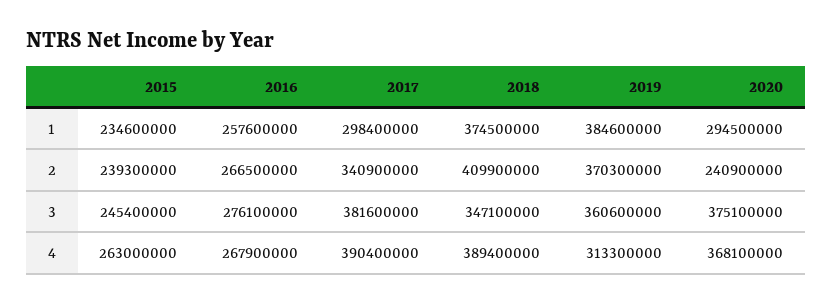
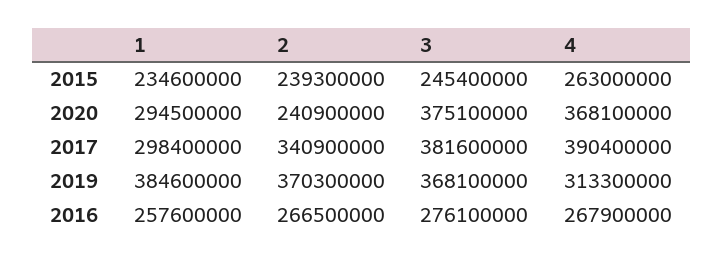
2018, 1: 374500000 -> none
2018, 2: 409900000 -> none
2018, 3: 347100000 -> none
2019, 3: 360600000 -> 368100000
2018, 4: 389400000 -> none

